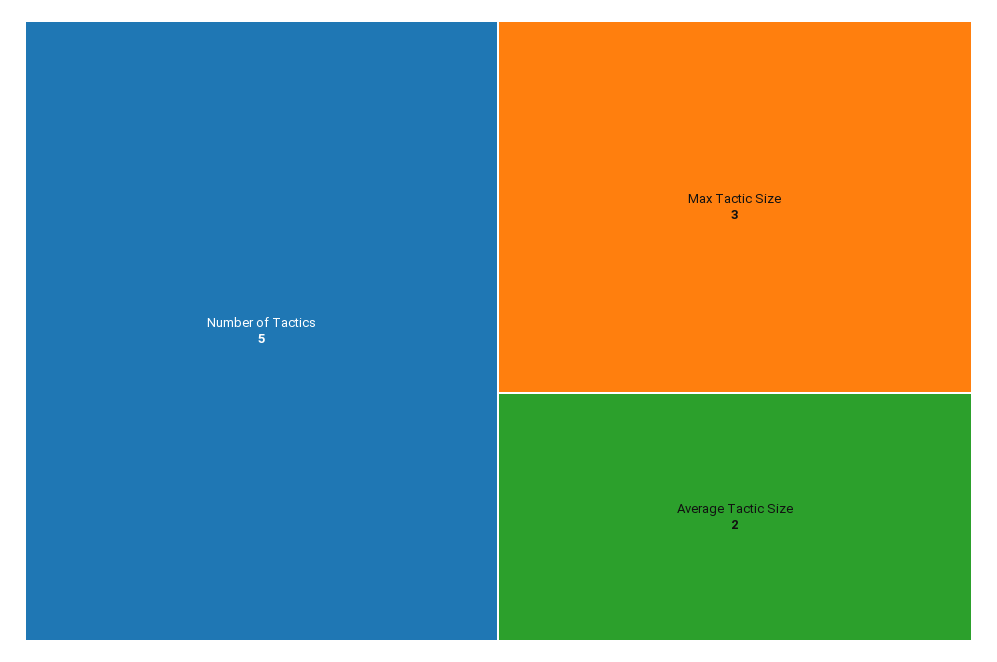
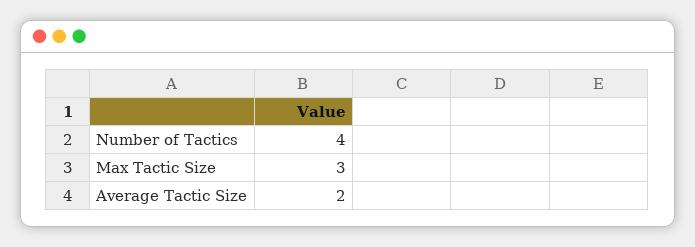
Number of Tactics: 5 -> 4

